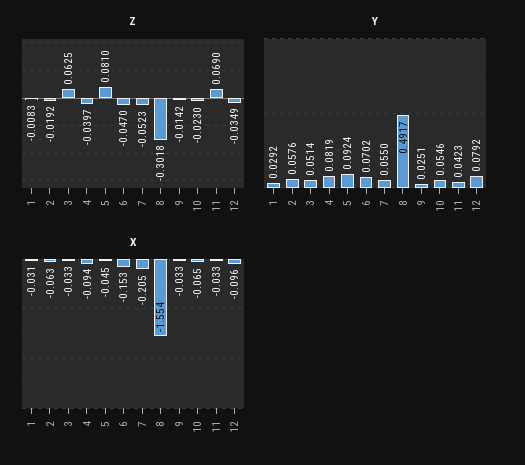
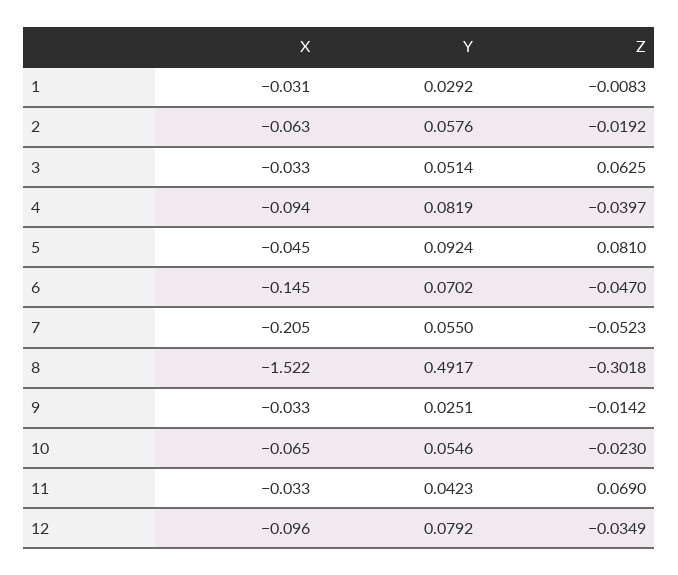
X, 6: -0.153 -> -0.145
X, 8: -1.554 -> -1.522

